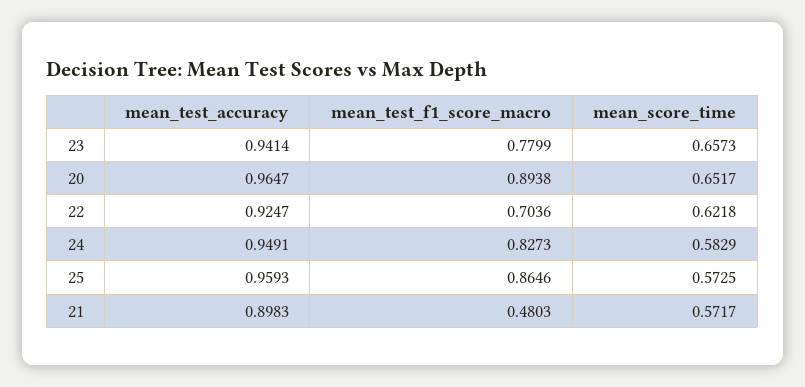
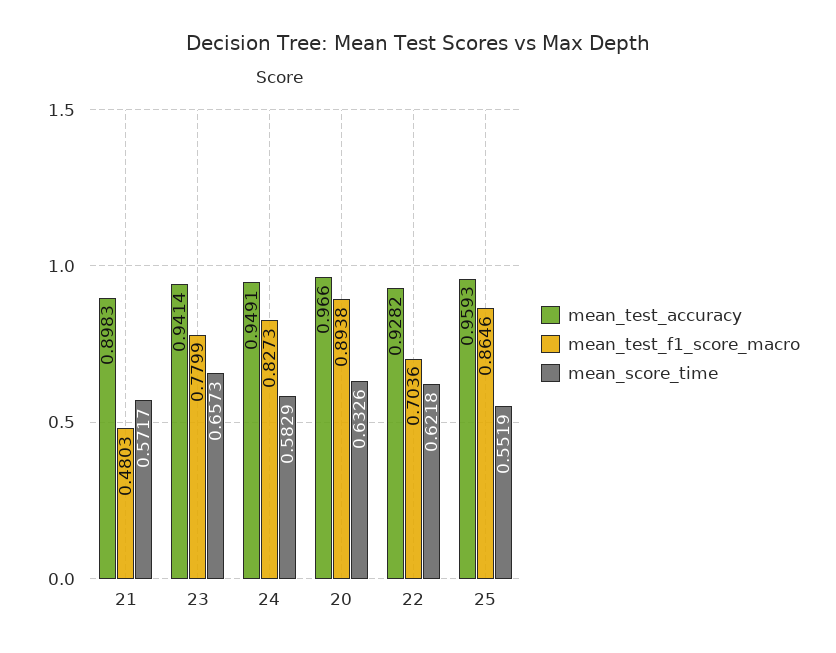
mean_test_accuracy, 20: 0.9647 -> 0.966
mean_score_time, 20: 0.6517 -> 0.6326
mean_test_accuracy, 22: 0.9247 -> 0.9282
mean_score_time, 25: 0.5725 -> 0.5519

